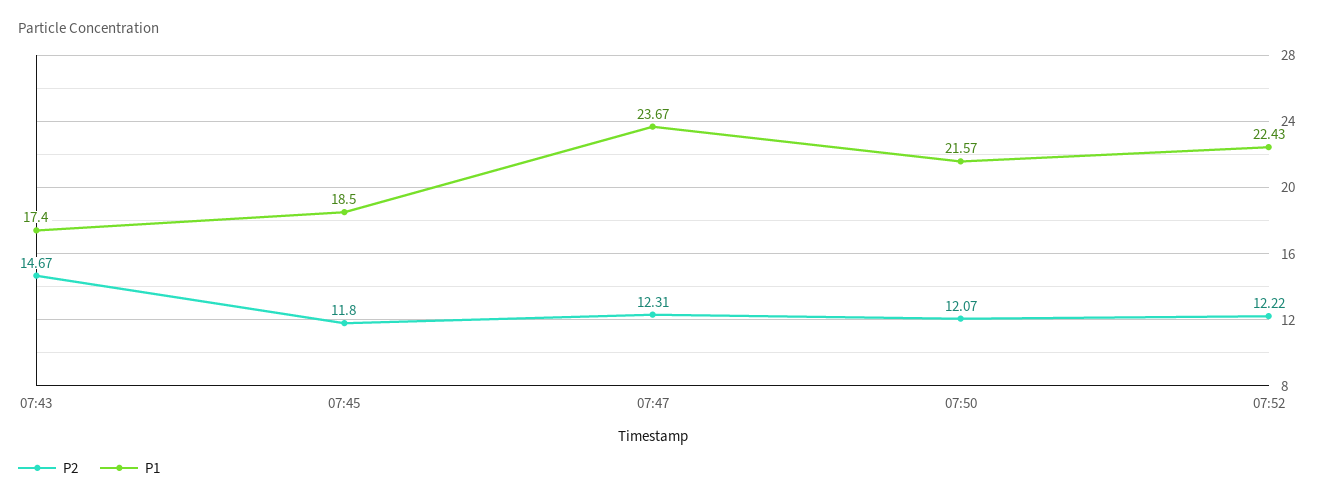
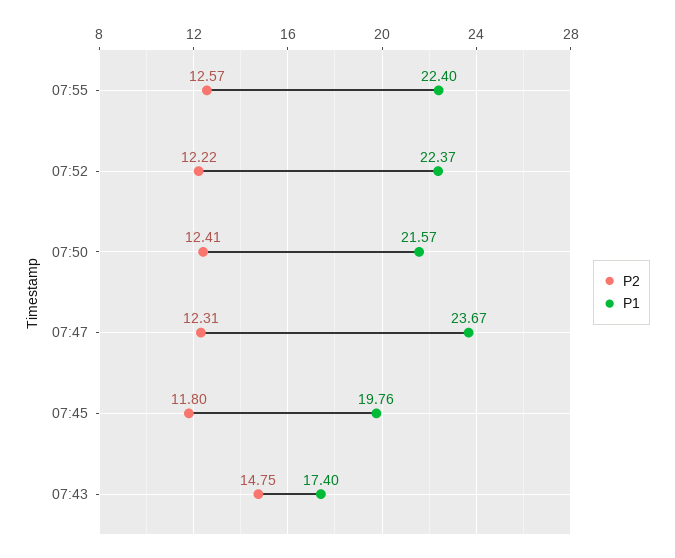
P2, 07:43: 14.67 -> 14.75
P1, 07:45: 18.5 -> 19.76
P2, 07:50: 12.07 -> 12.41
P1, 07:52: 22.43 -> 22.37
P2, 07:55: none -> 12.57
P1, 07:55: none -> 22.4

